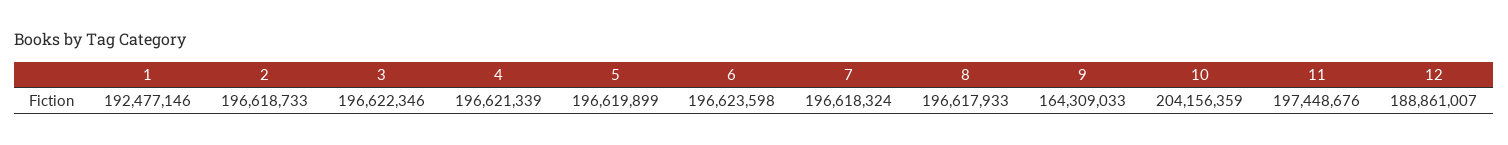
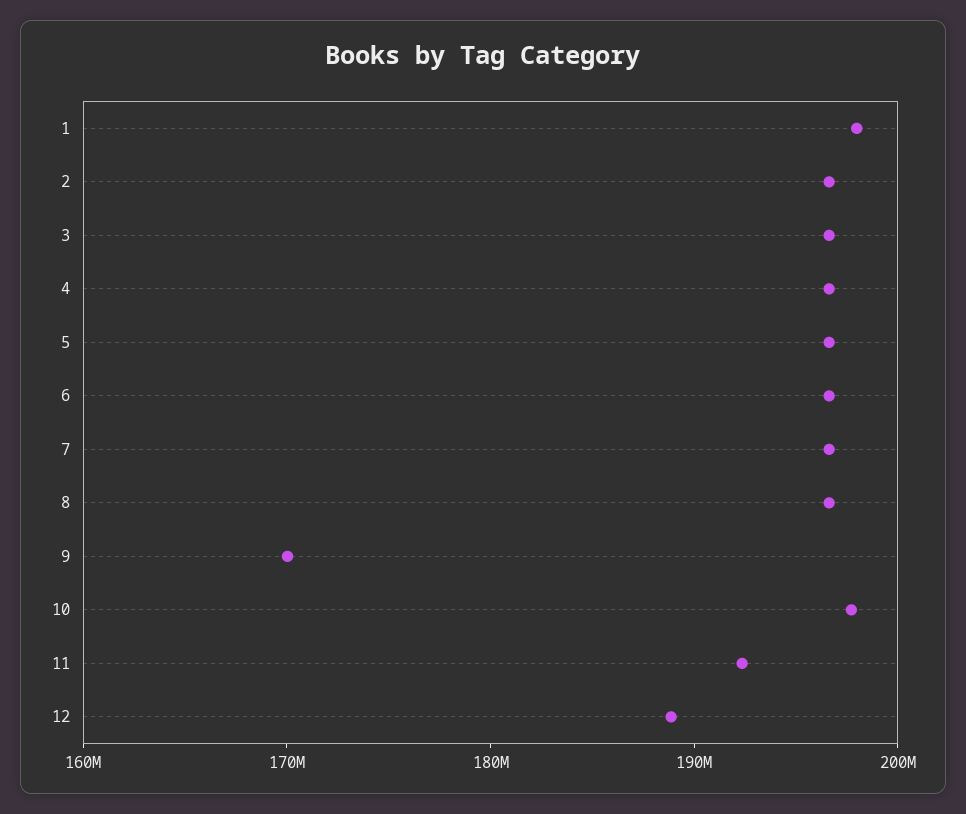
1: 192477146 -> 198000000
9: 164309033 -> 170000000
10: 204156359 -> 198000000
11: 197448676 -> 192000000

